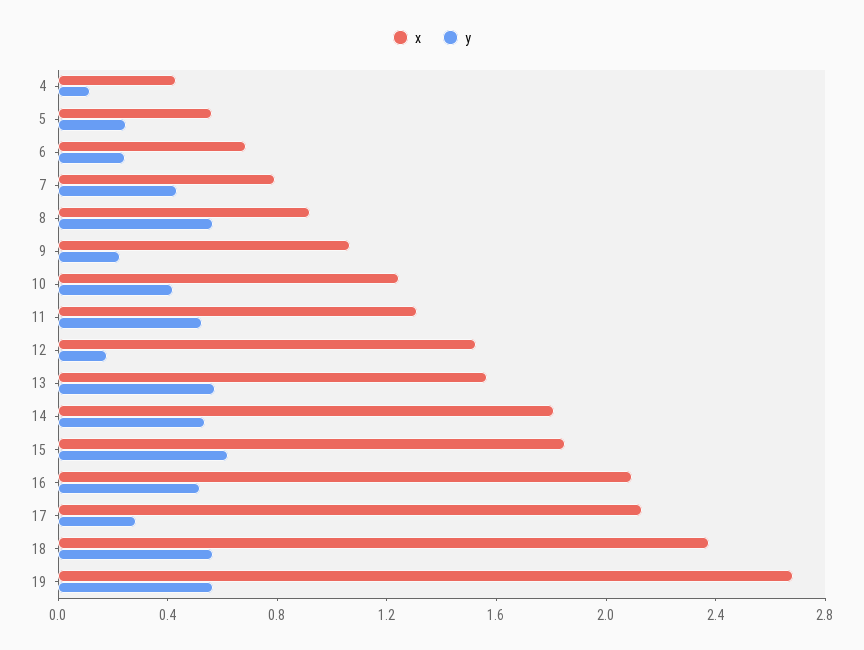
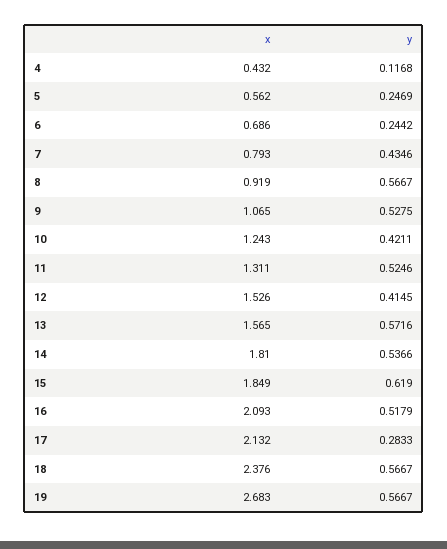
y, 9: 0.2 -> 0.5275
y, 12: 0.2 -> 0.4145

